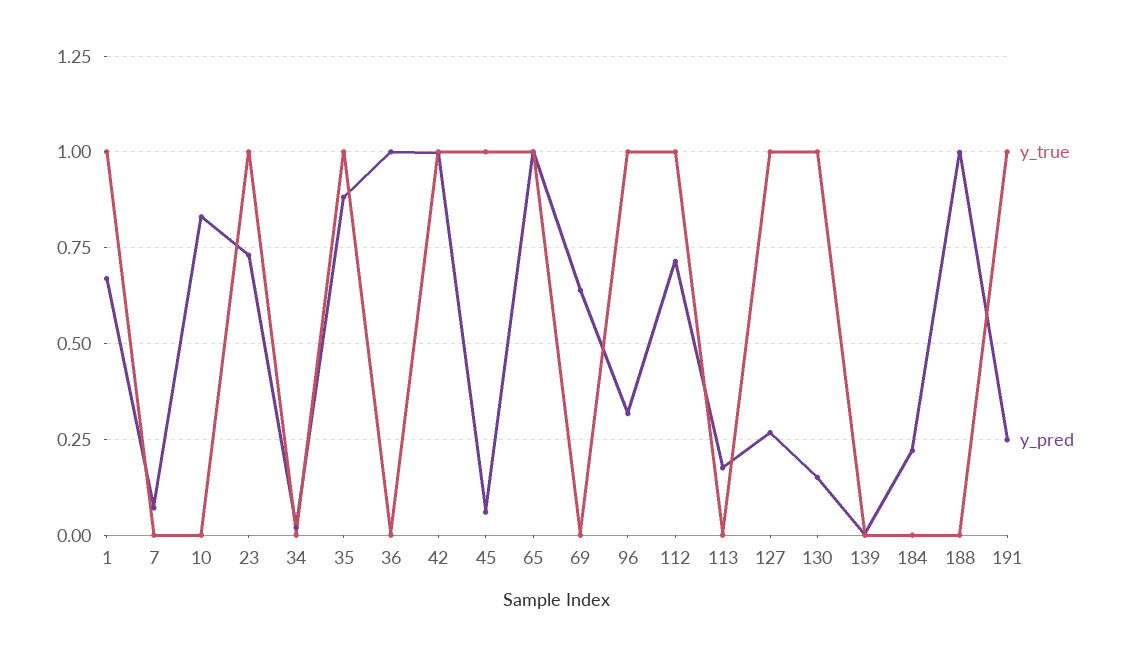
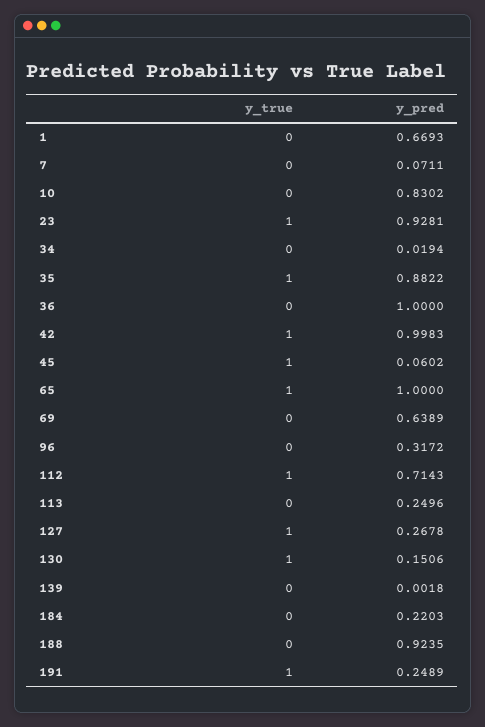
y_true, 1: 1 -> 0
y_pred, 23: 0.725 -> 0.9281
y_true, 96: 1 -> 0
y_pred, 113: 0.175 -> 0.2496
y_pred, 188: 1 -> 0.9235

